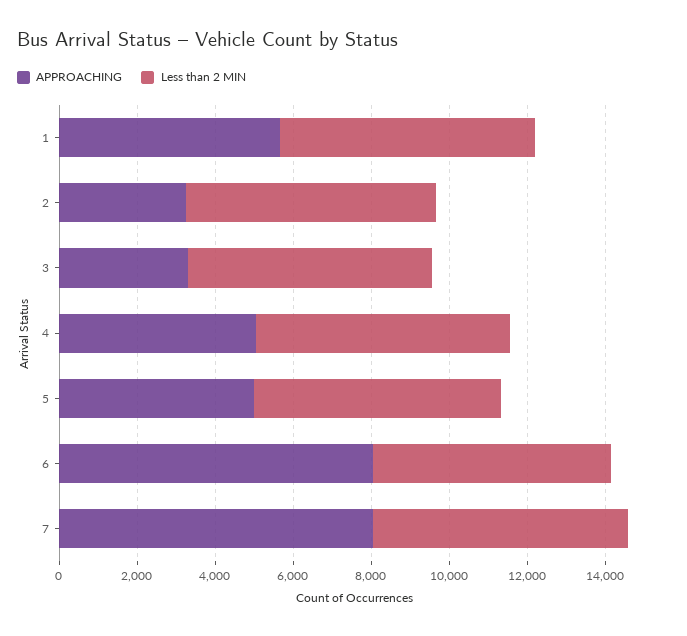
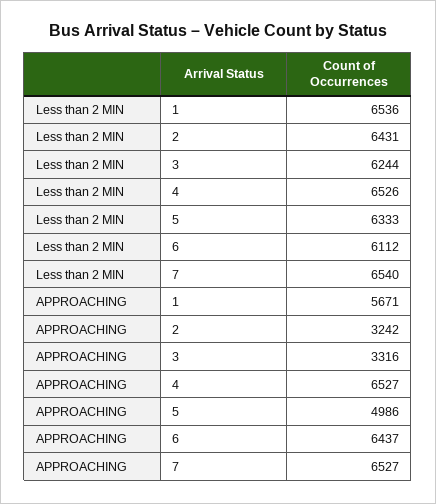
APPROACHING, 4: 5000 -> 6527
APPROACHING, 6: 8000 -> 6437
APPROACHING, 7: 8000 -> 6527

